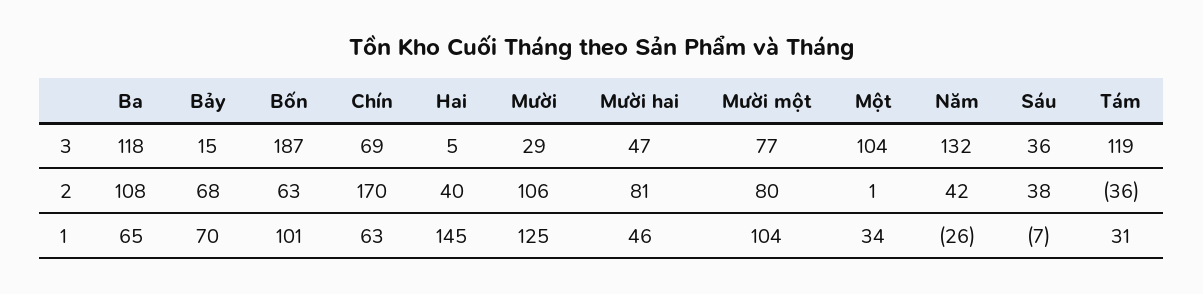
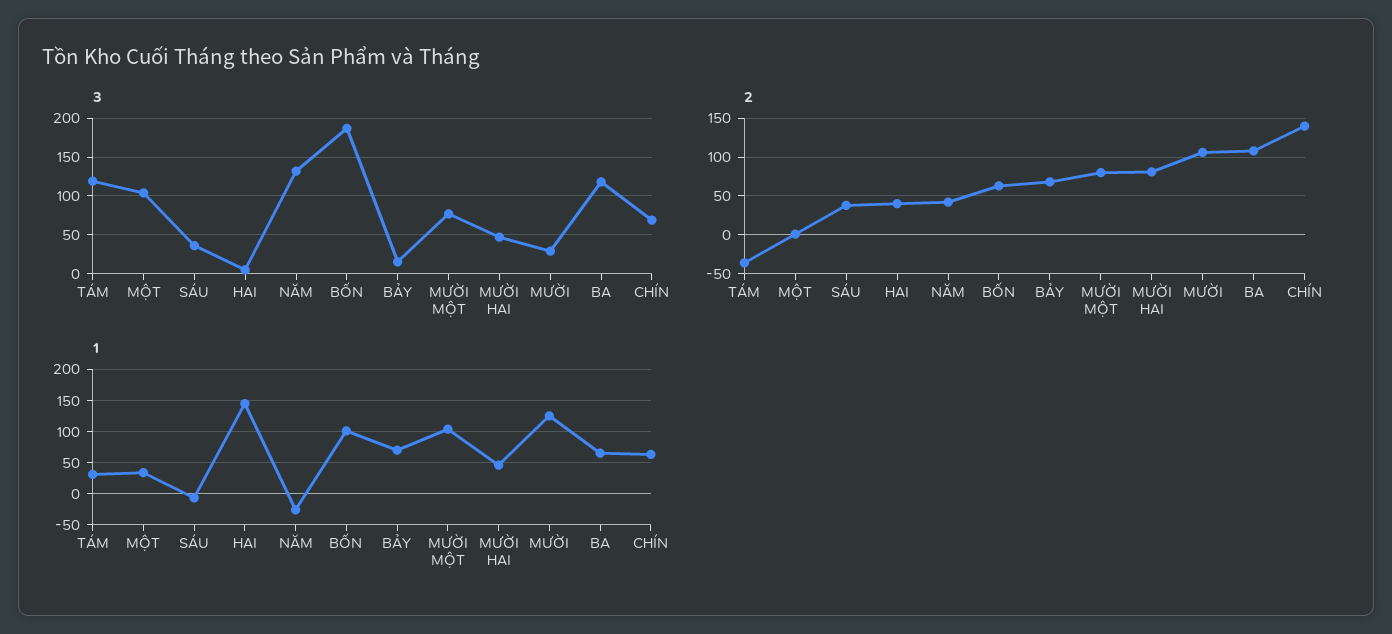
2, Chín: 170 -> 140

